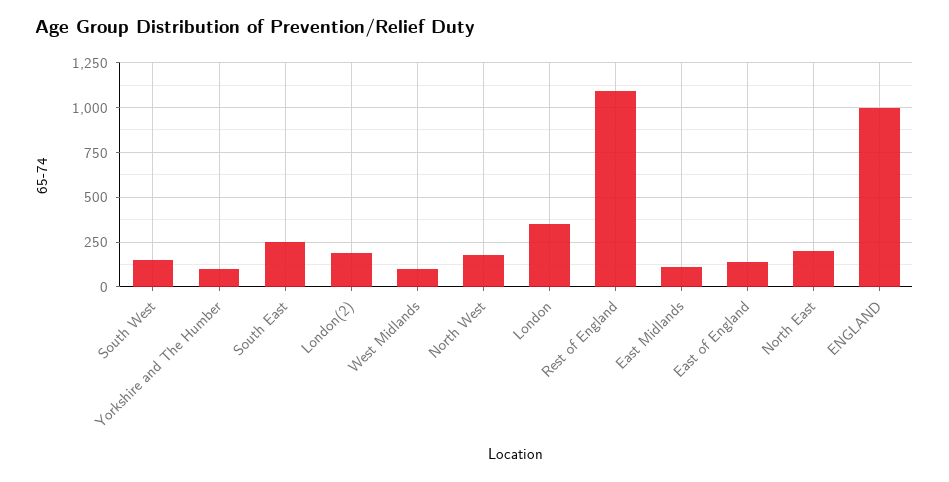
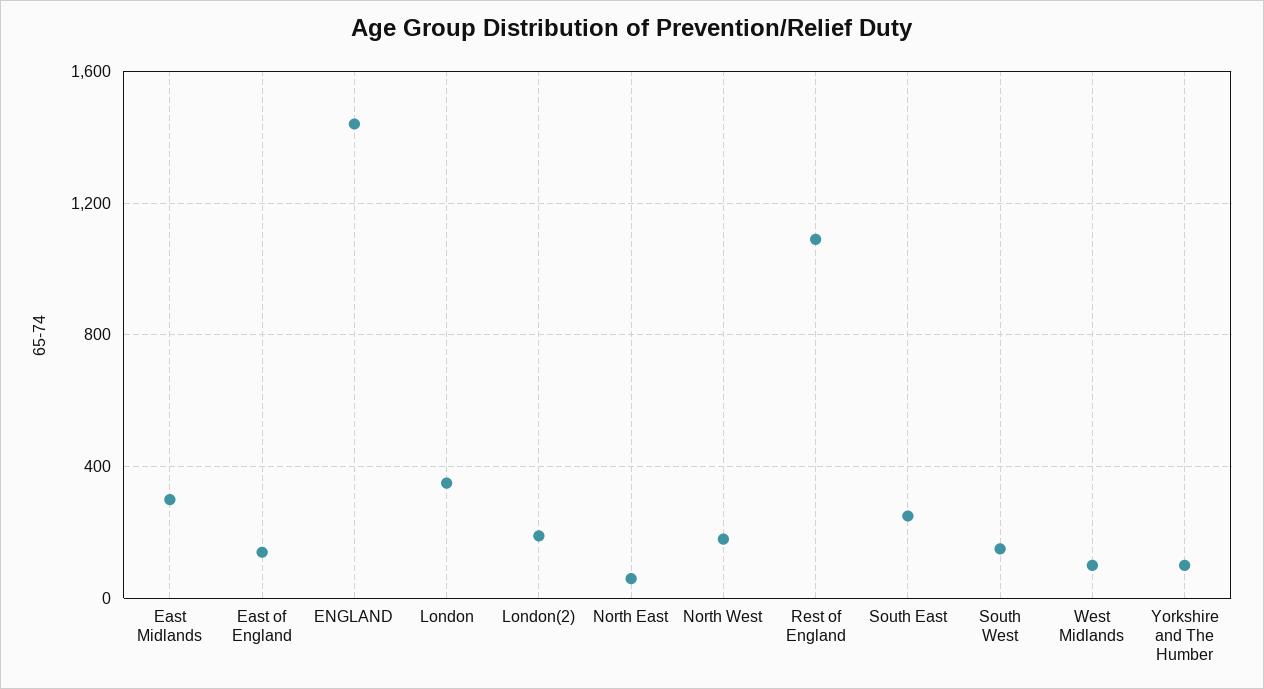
East Midlands: 100 -> 300
North East: 200 -> 50
ENGLAND: 1000 -> 1450

